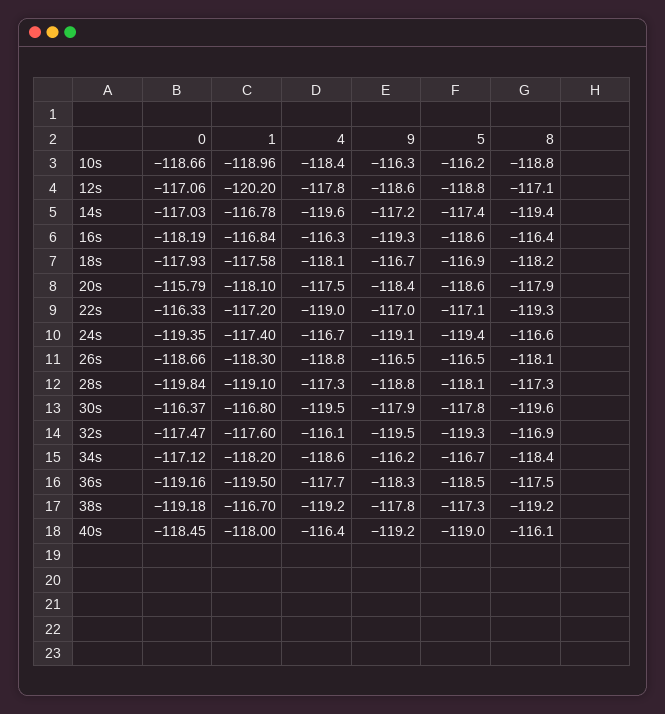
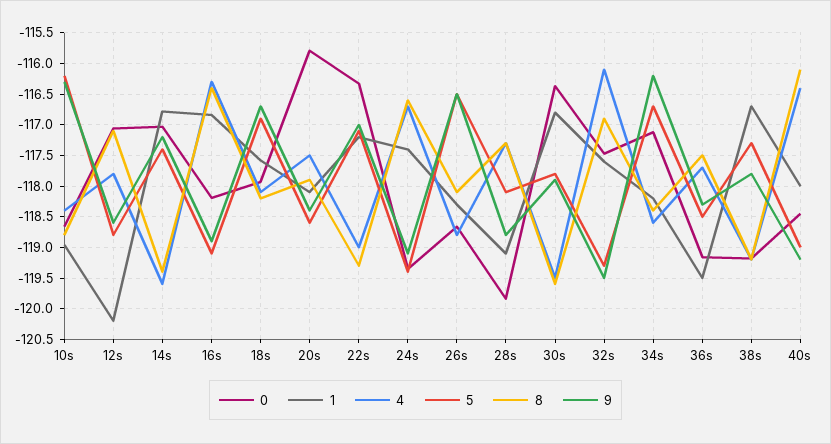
9, 16s: -119.3 -> -118.9
5, 16s: -118.6 -> -119.1

